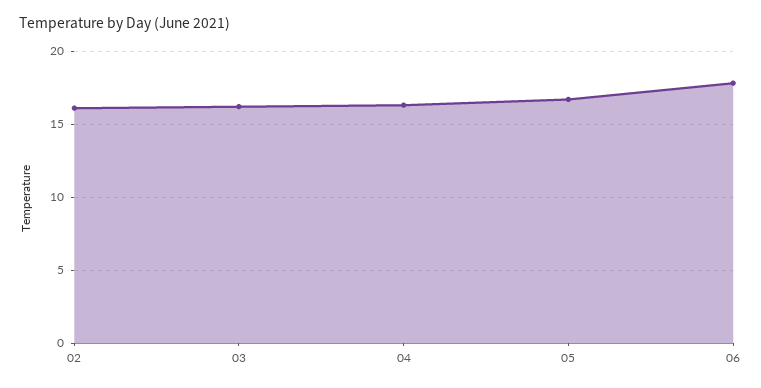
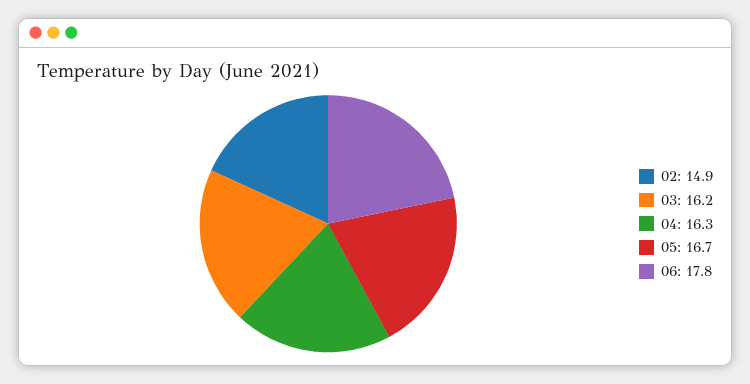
02: 16 -> 14.9

